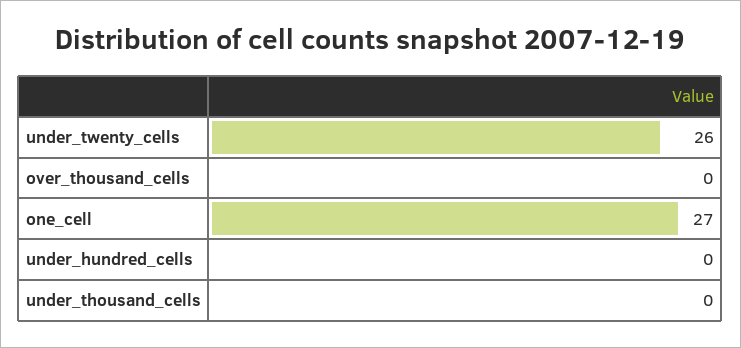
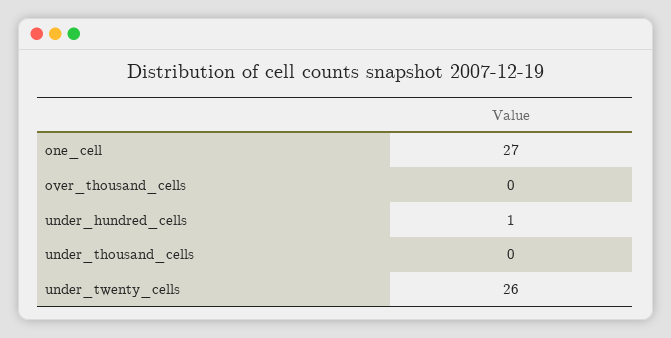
under_hundred_cells: 0 -> 1

